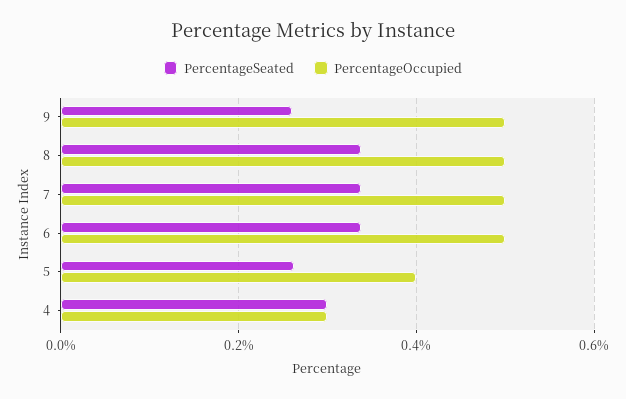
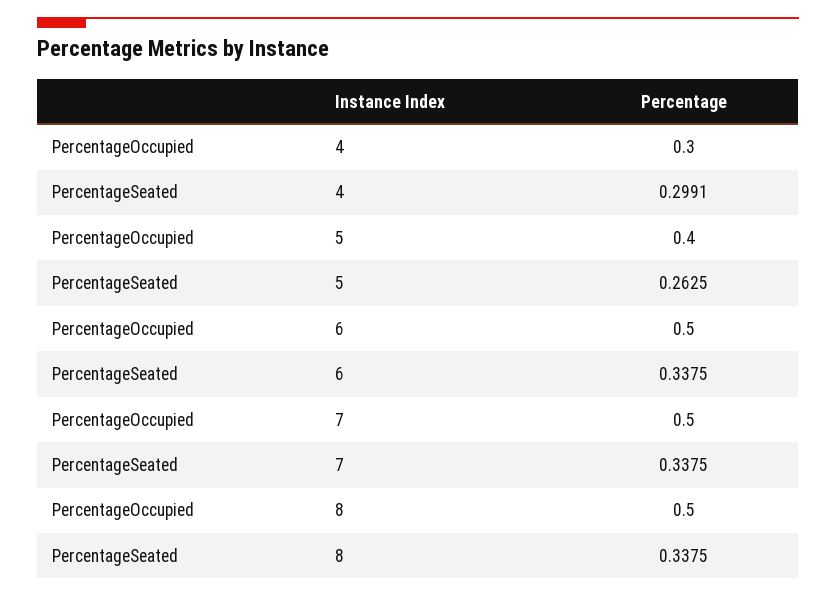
PercentageSeated, 9: 0.26 -> none
PercentageOccupied, 9: 0.5 -> none

